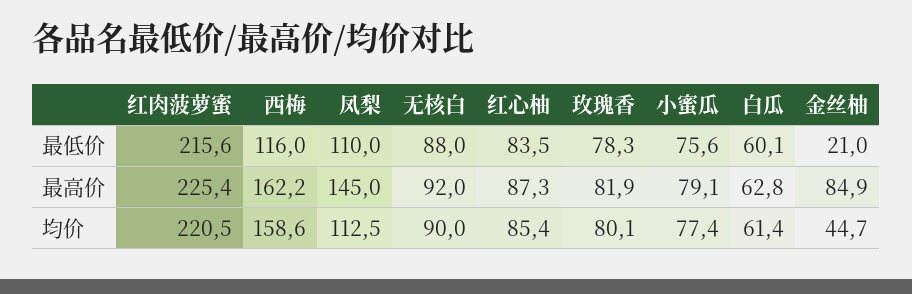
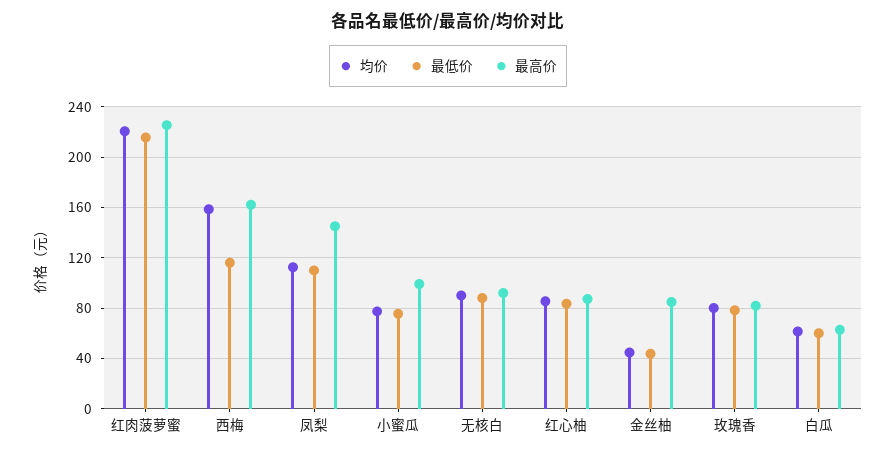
最低价, 金丝柚: 21 -> 45
最高价, 小蜜瓜: 79.1 -> 100

